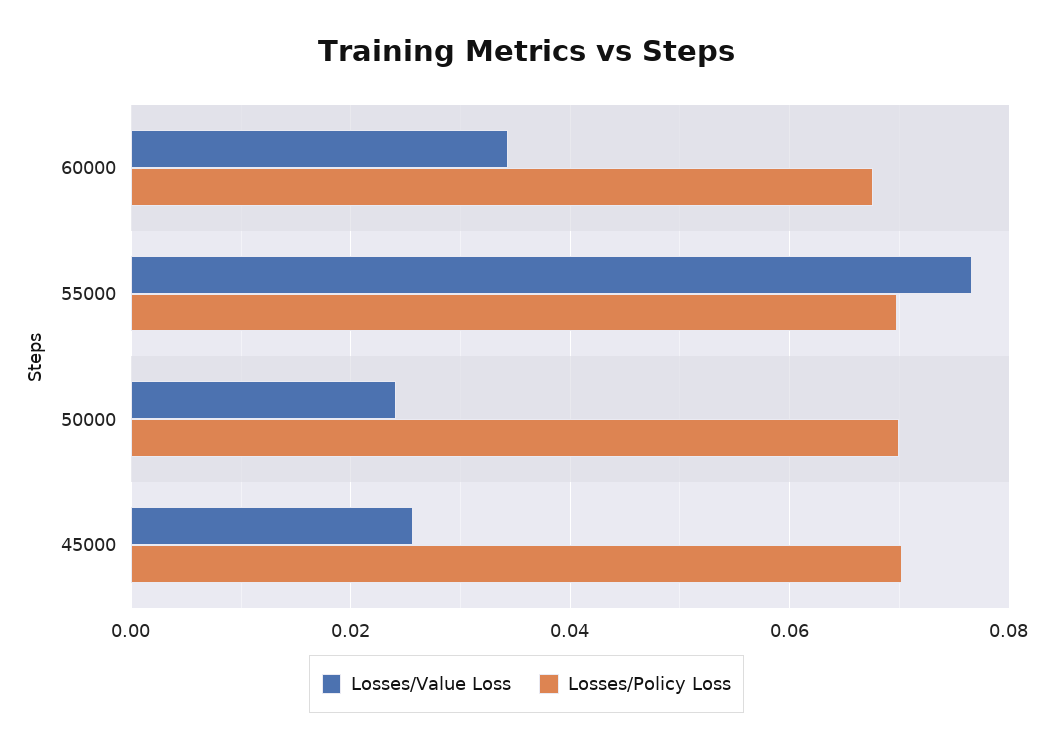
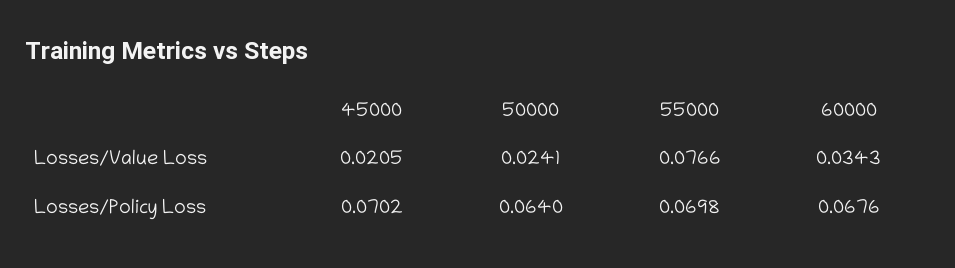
Losses/Policy Loss, 50000: 0.07 -> 0.064
Losses/Value Loss, 45000: 0.026 -> 0.0205

